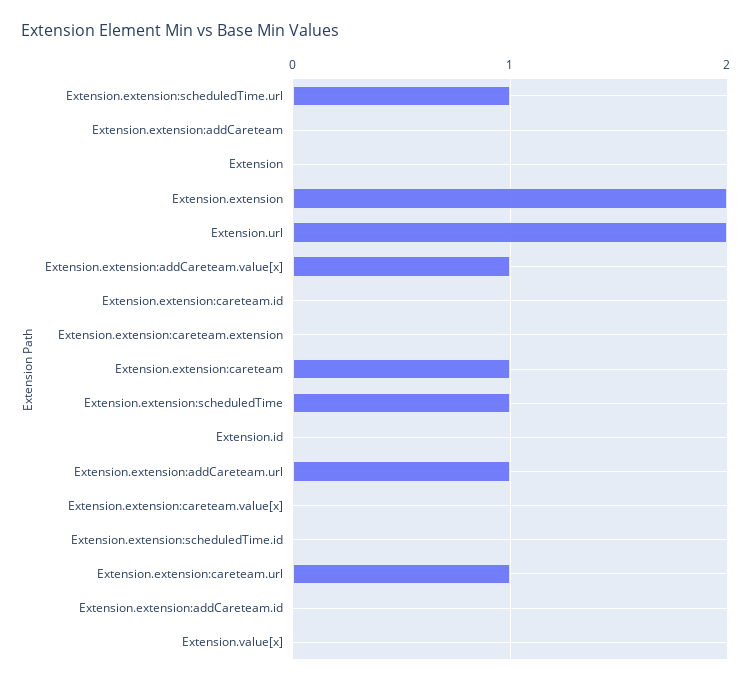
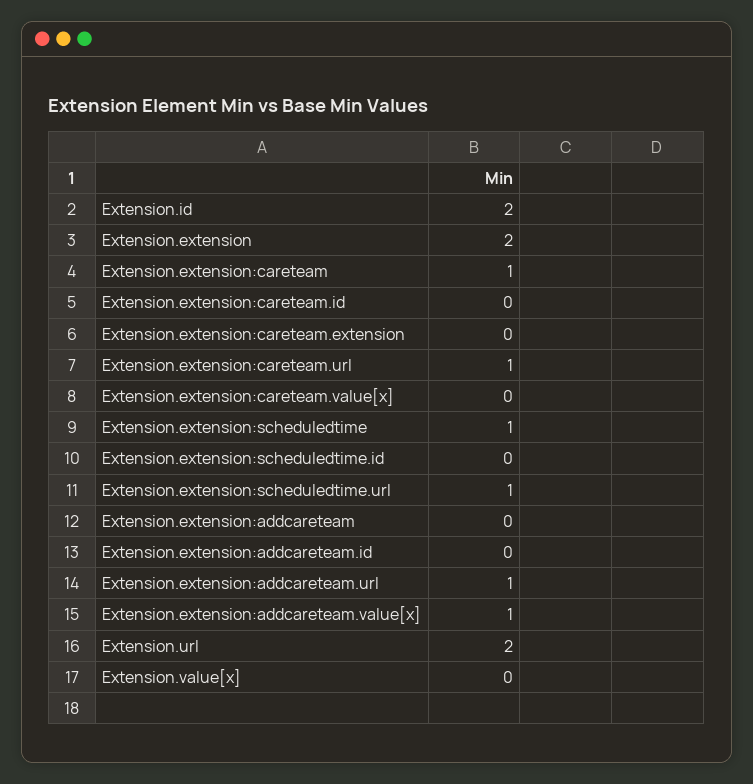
Extension: 0 -> none
Extension.id: 0 -> 2

